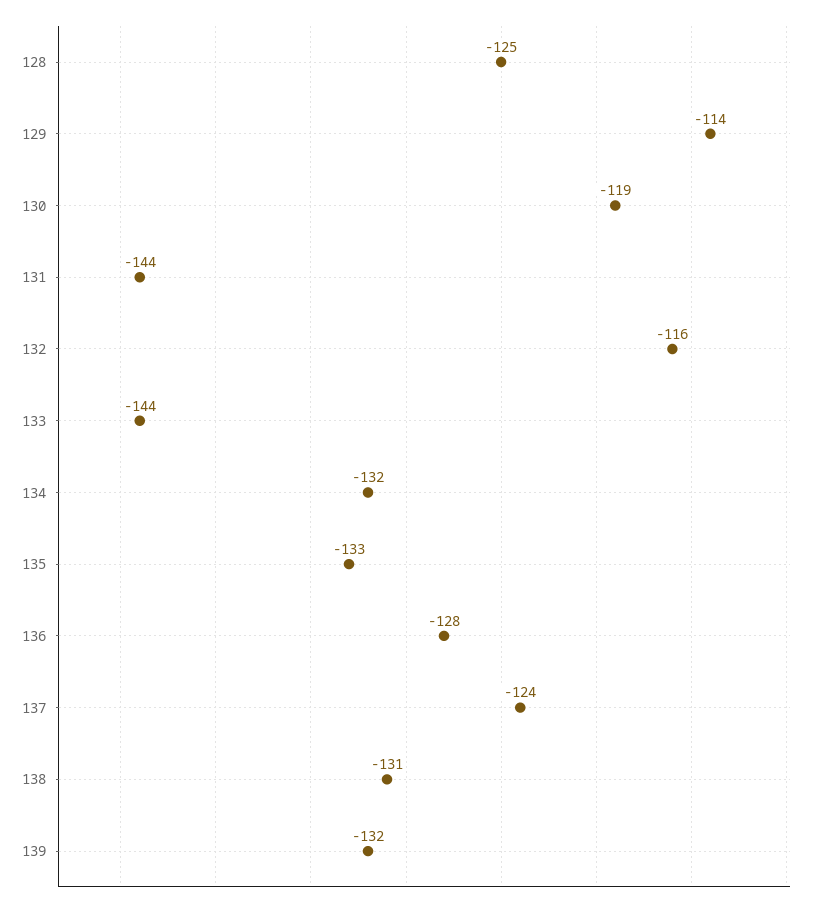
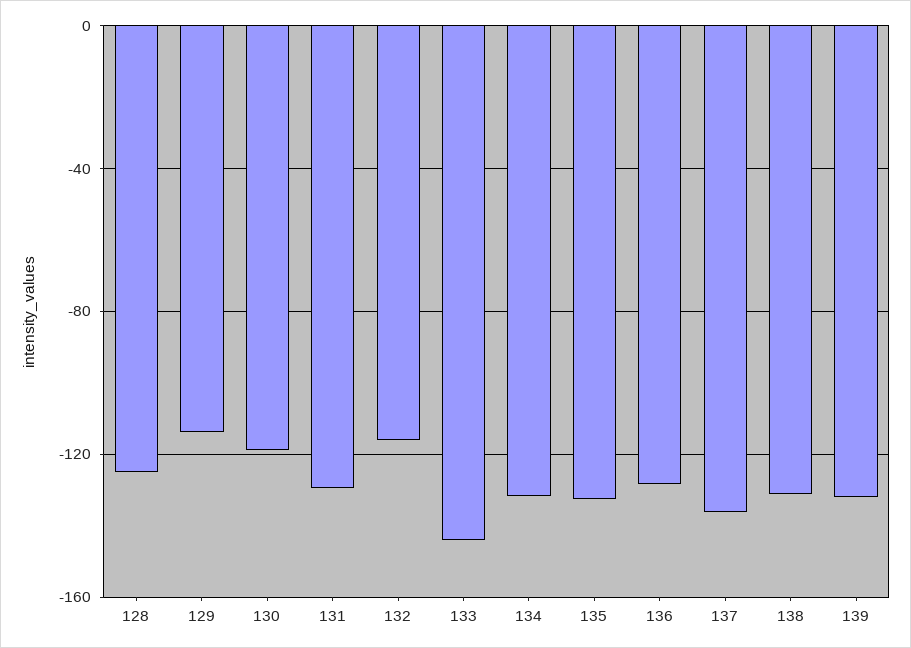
131: -144 -> -130
137: -124 -> -135

